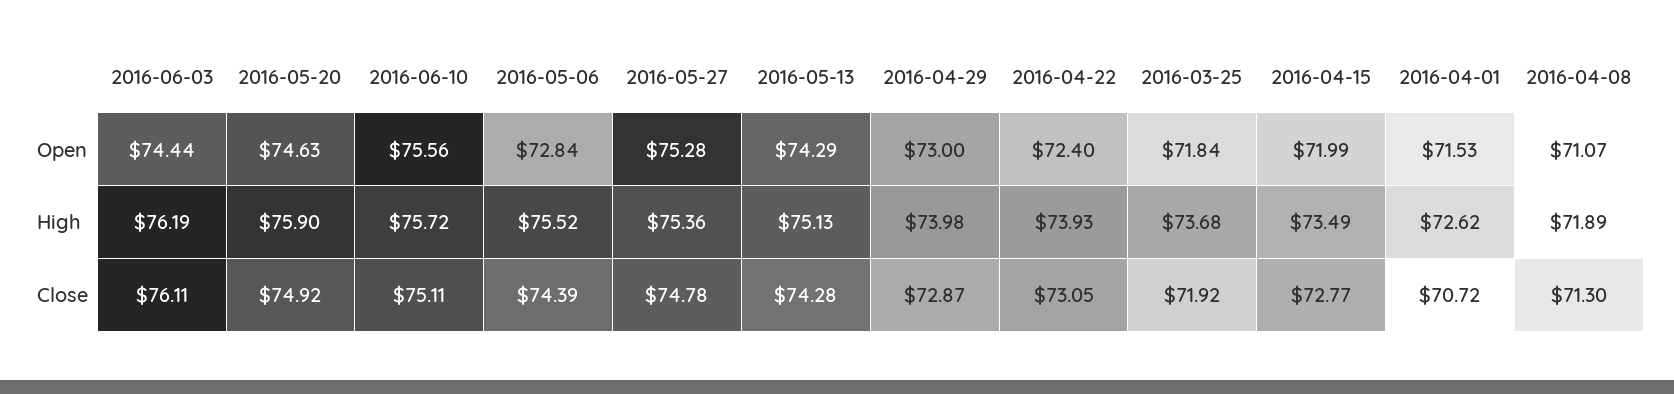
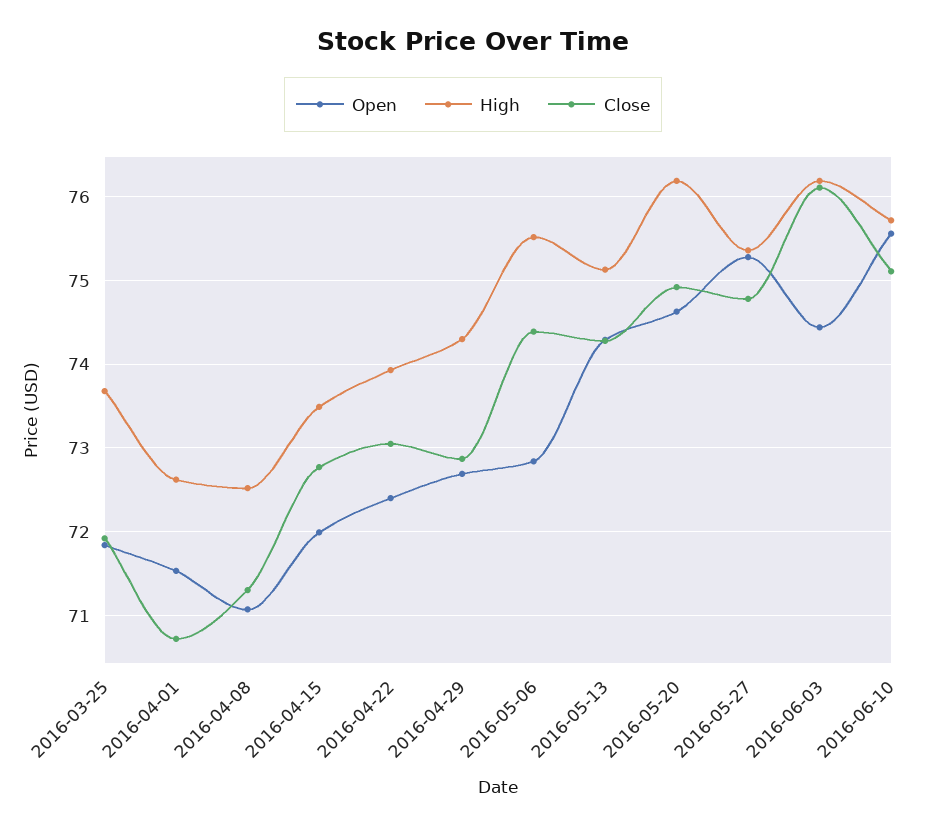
Open, 2016-04-29: 73 -> 72.7
High, 2016-05-20: 75.9 -> 76.2
High, 2016-04-29: 73.98 -> 74.3
High, 2016-04-08: 71.89 -> 72.5

